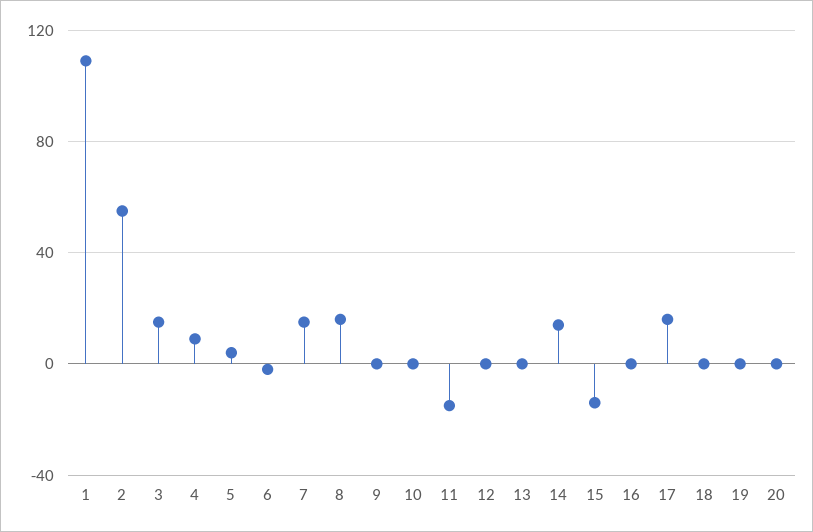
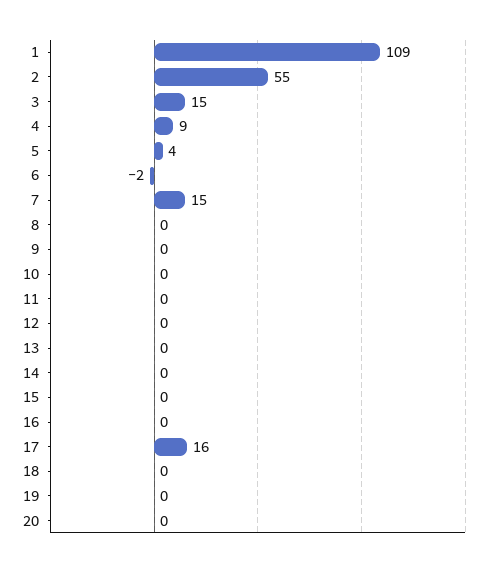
8: 15 -> 0
11: -15 -> 0
14: 15 -> 0
15: -15 -> 0

